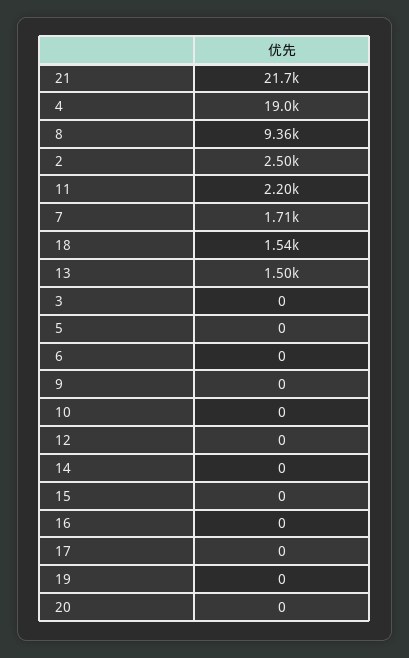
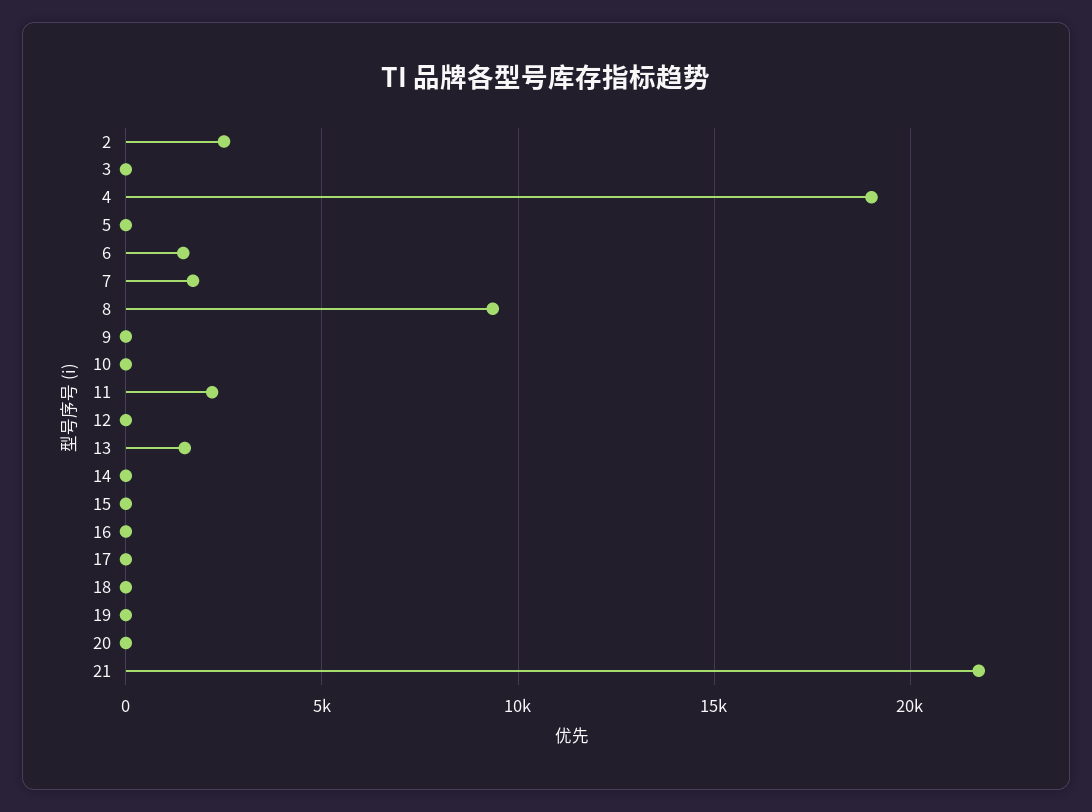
18: 1540 -> 0
6: 0 -> 1500

